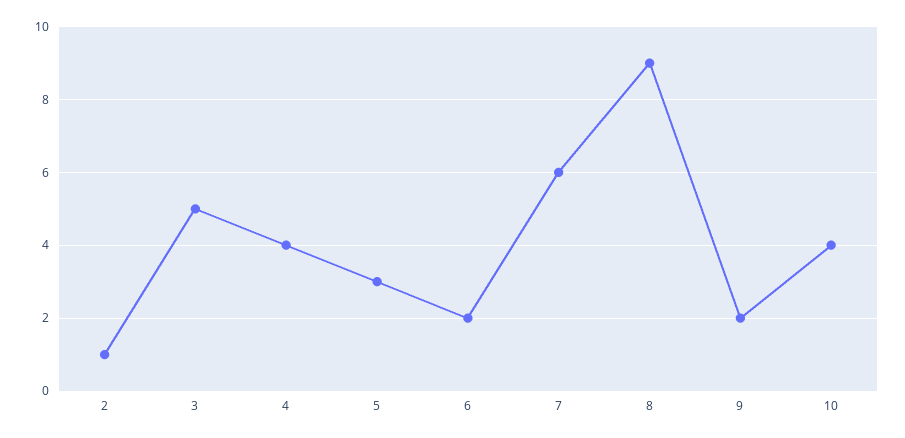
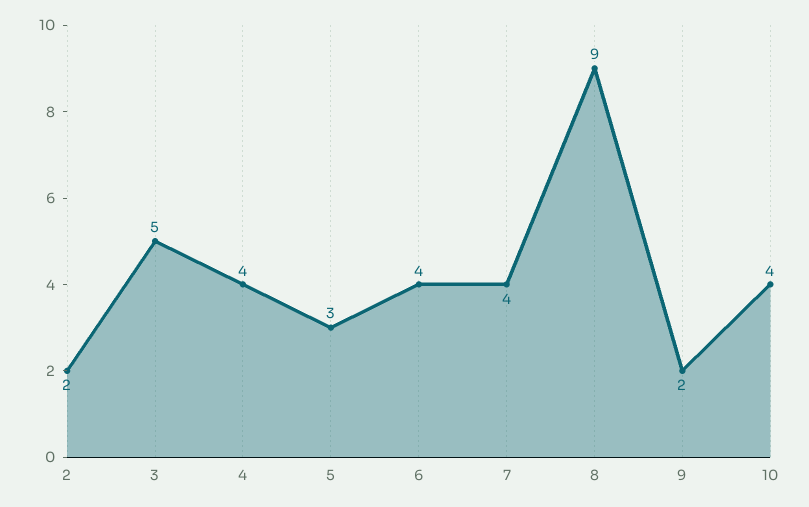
2: 1 -> 2
6: 2 -> 4
7: 6 -> 4

